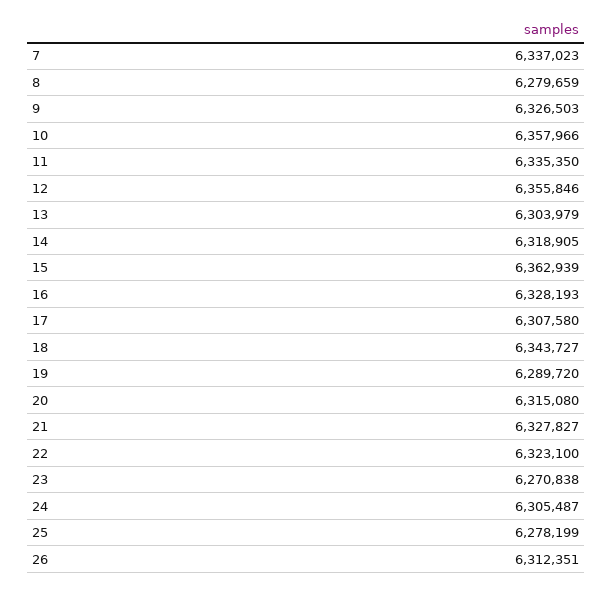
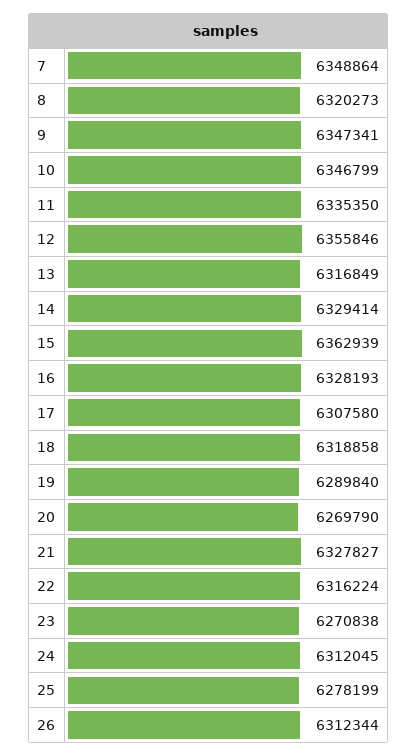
7: 6337023 -> 6348864
8: 6279659 -> 6320273
9: 6326503 -> 6347341
10: 6357966 -> 6346799
13: 6303979 -> 6316849
14: 6318905 -> 6329414
18: 6343727 -> 6318858
19: 6289720 -> 6289840
20: 6315080 -> 6269790
22: 6323100 -> 6316224
24: 6305487 -> 6312045
26: 6312351 -> 6312344

